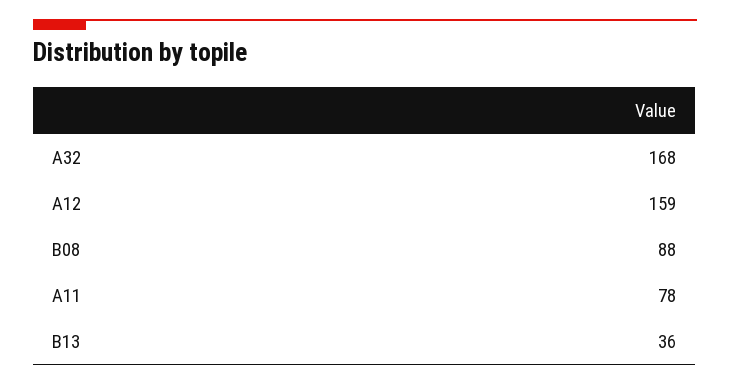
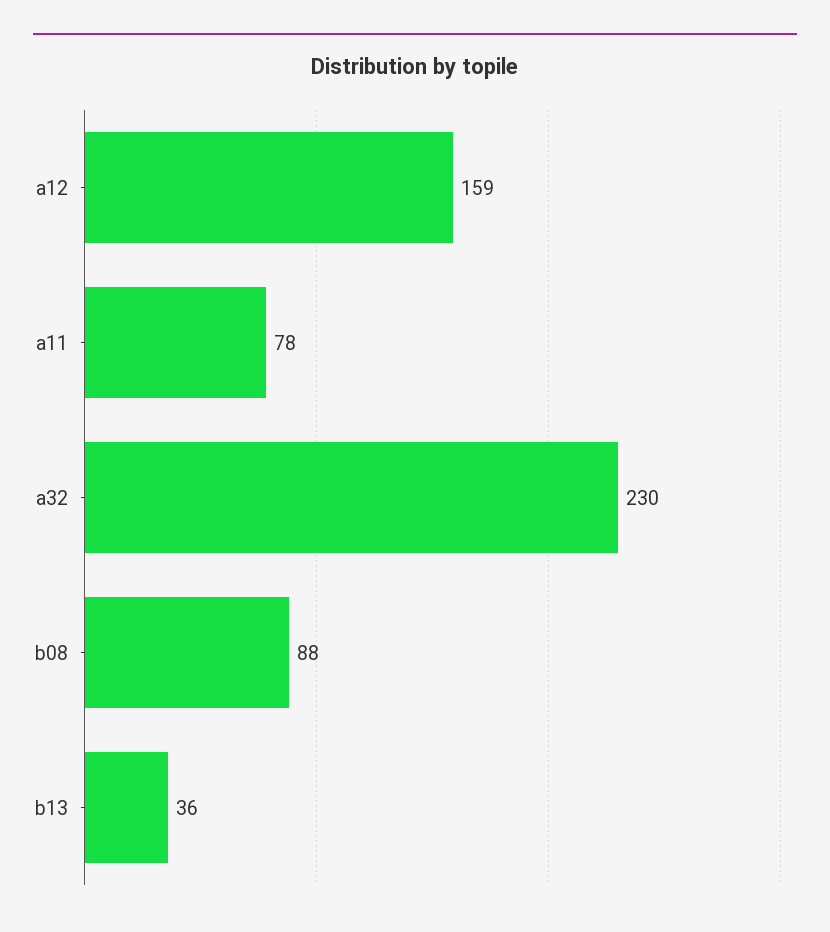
A32: 168 -> 230

